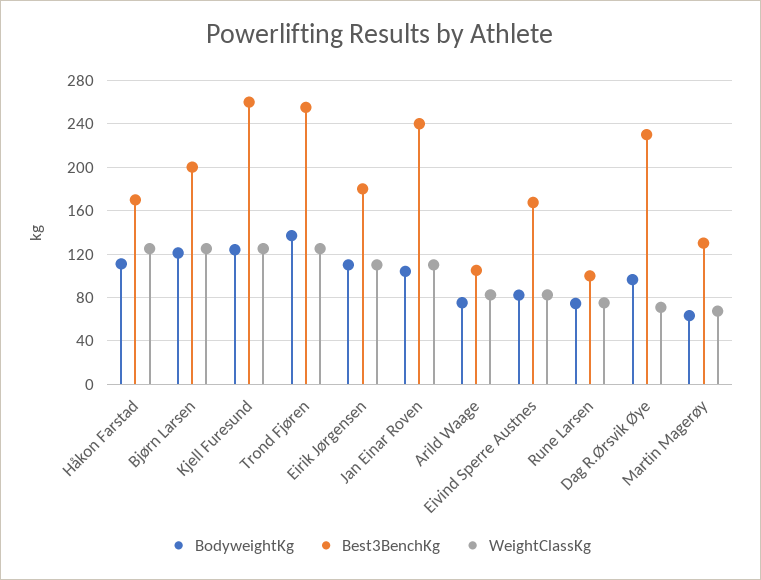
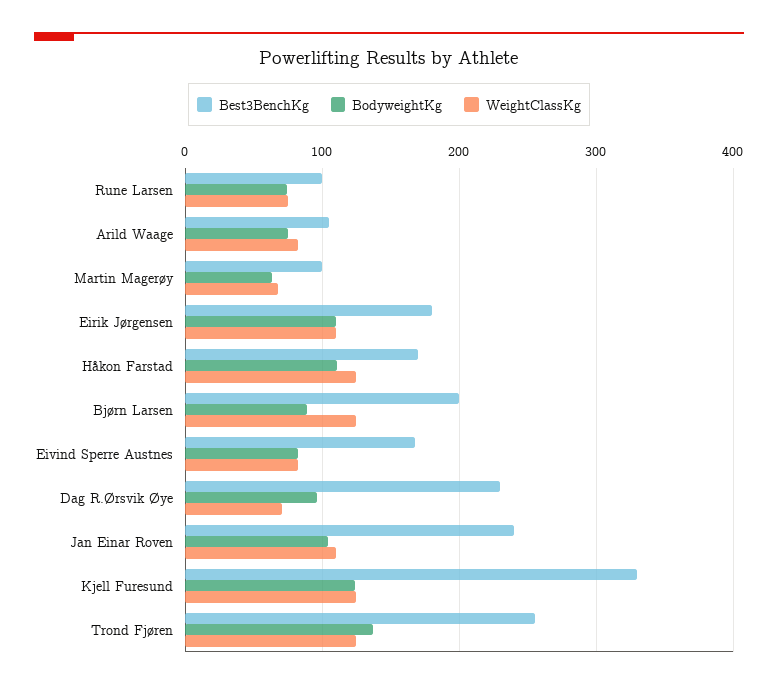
BodyweightKg, Bjørn Larsen: 120 -> 90
Best3BenchKg, Kjell Furesund: 260 -> 330
Best3BenchKg, Martin Magerøy: 130 -> 100

